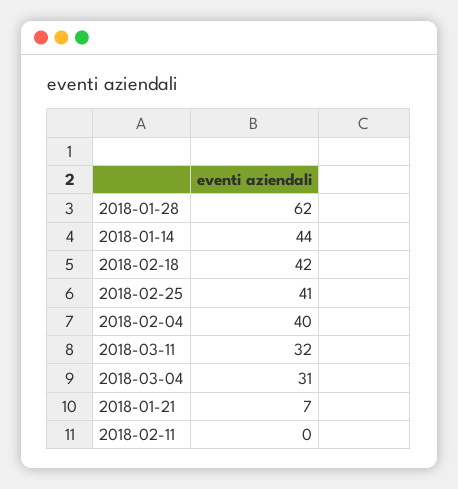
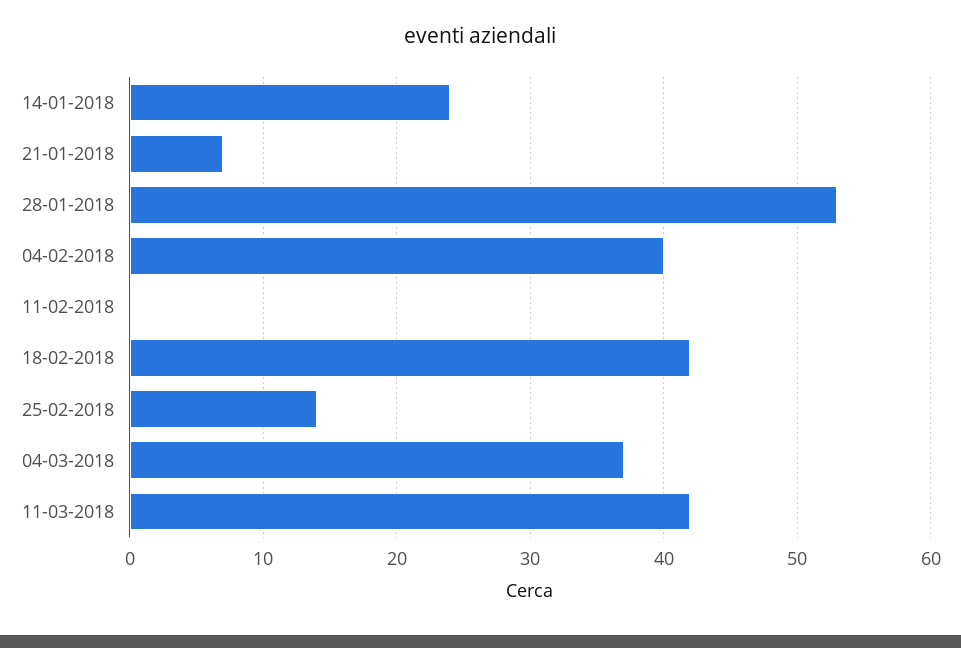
2018-01-28: 62 -> 53
2018-01-14: 44 -> 24
2018-02-25: 41 -> 14
2018-03-11: 32 -> 42
2018-03-04: 31 -> 37

